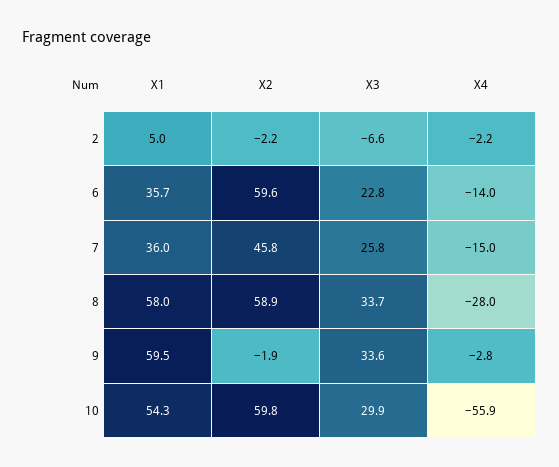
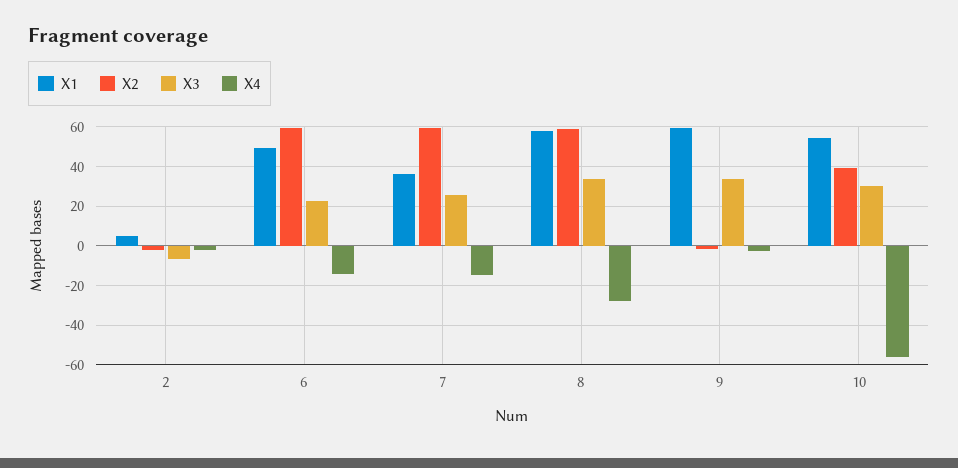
X1, 6: 35.7 -> 50
X2, 7: 45.8 -> 60
X2, 10: 59.8 -> 40

